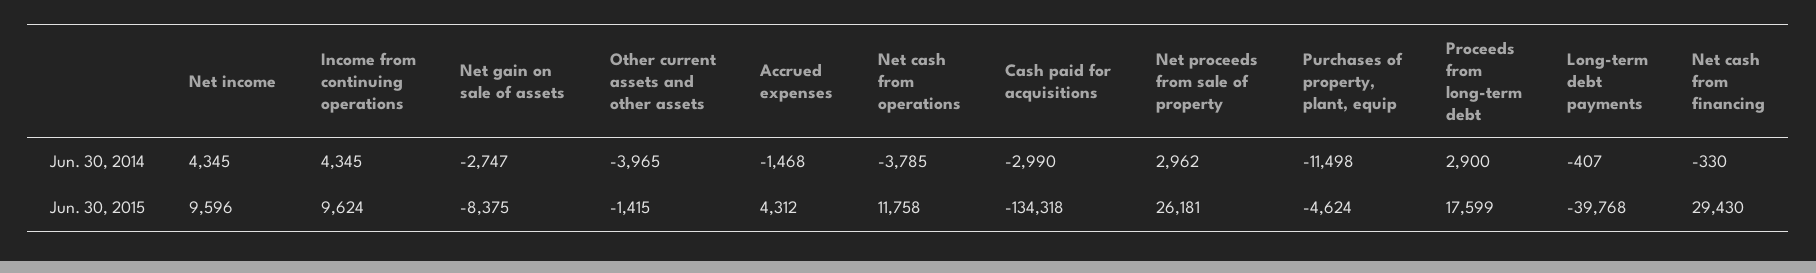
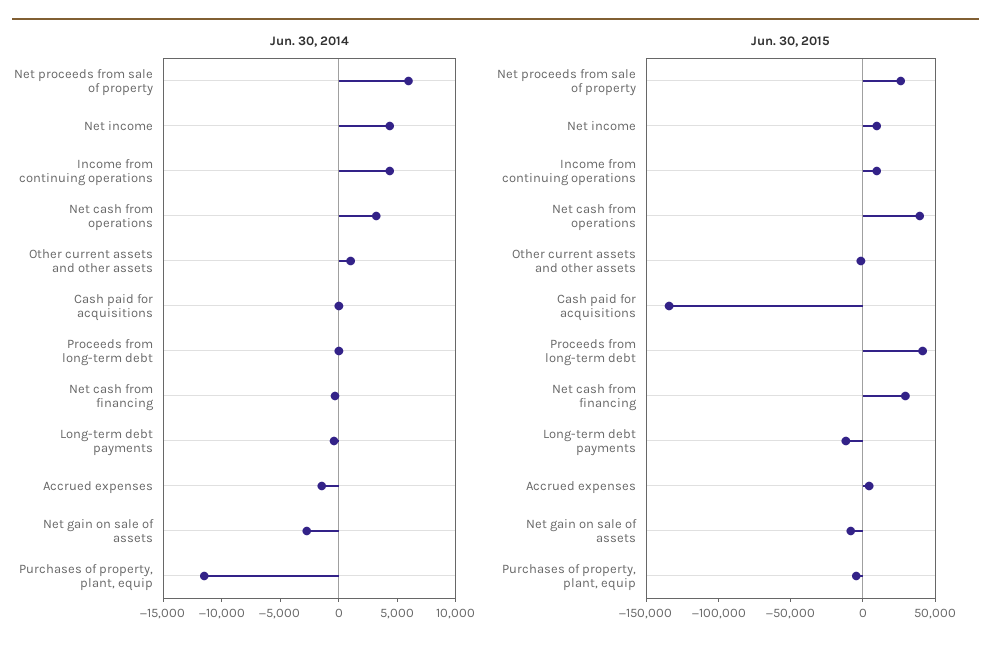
Jun. 30, 2014, Other current assets and other assets: -3965 -> 1000
Jun. 30, 2014, Net cash from operations: -3785 -> 3000
Jun. 30, 2014, Cash paid for acquisitions: -2990 -> 0
Jun. 30, 2014, Net proceeds from sale of property: 2962 -> 6000
Jun. 30, 2014, Proceeds from long-term debt: 2900 -> 0
Jun. 30, 2015, Net cash from operations: 11758 -> 40000
Jun. 30, 2015, Proceeds from long-term debt: 17599 -> 40000
Jun. 30, 2015, Long-term debt payments: -39768 -> -10000

